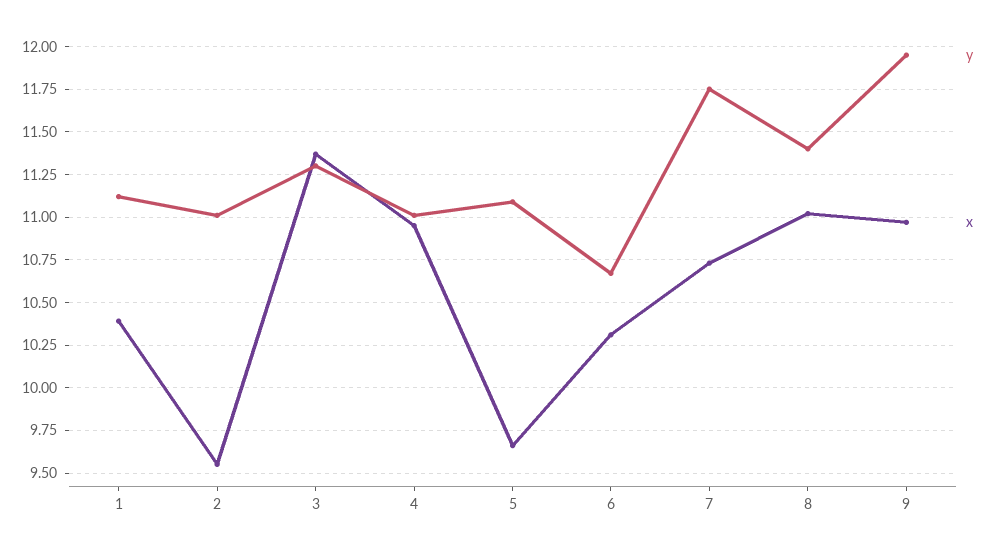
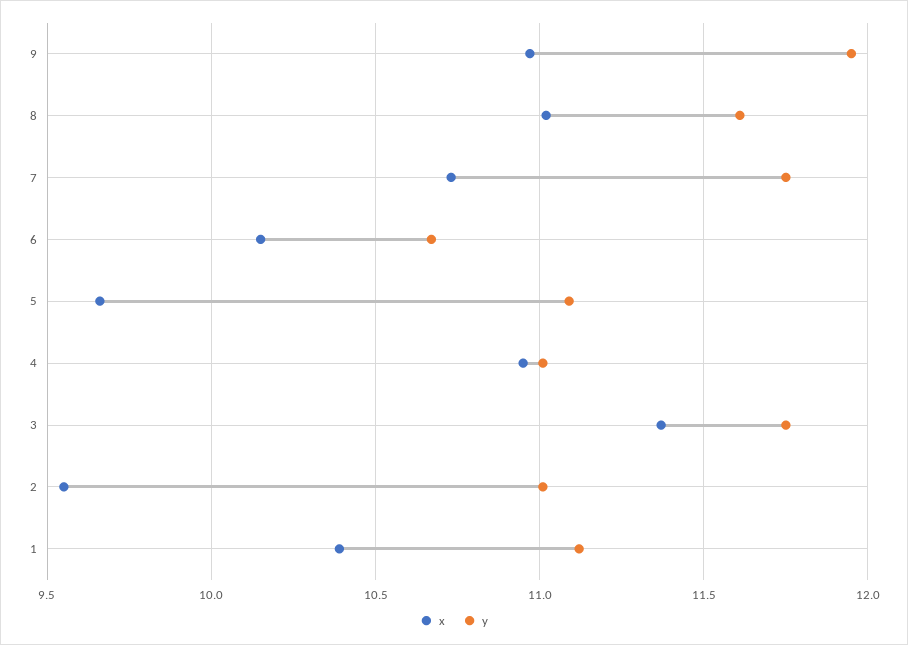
y, 3: 11.3 -> 11.75
x, 6: 10.3 -> 10.15
y, 8: 11.4 -> 11.6

